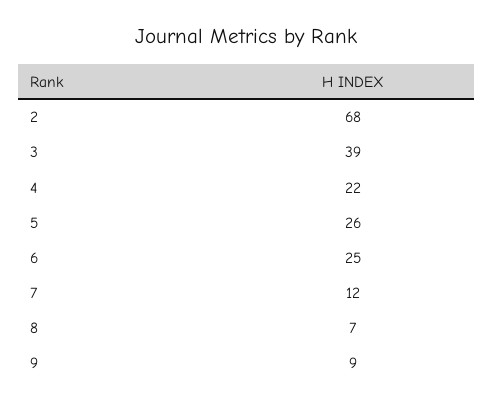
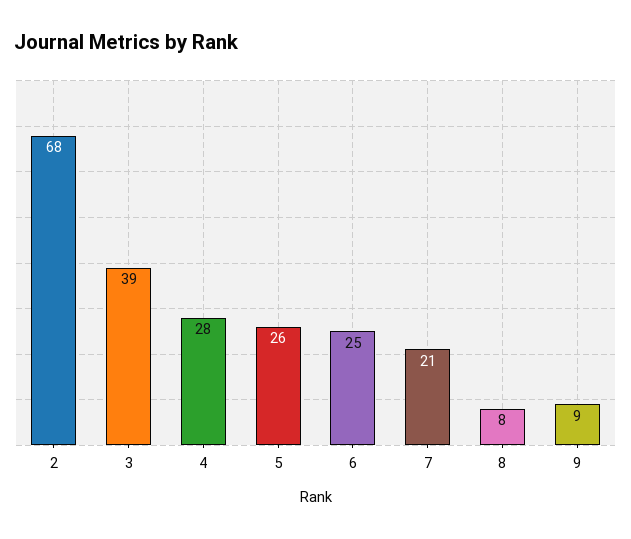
4: 22 -> 28
7: 12 -> 21
8: 7 -> 8

